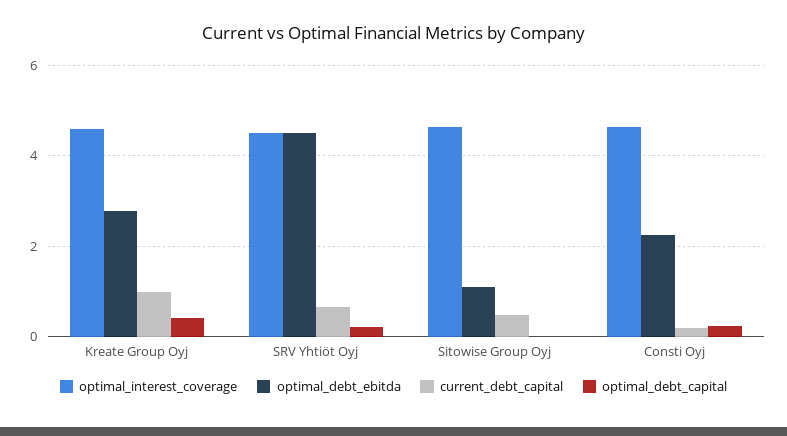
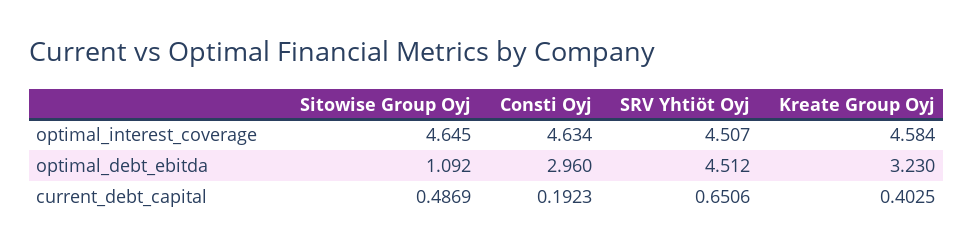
optimal_debt_ebitda, Kreate Group Oyj: 2.8 -> 3.23
current_debt_capital, Kreate Group Oyj: 1 -> 0.4025
optimal_debt_capital, Kreate Group Oyj: 0.4 -> none
optimal_debt_capital, SRV Yhtiöt Oyj: 0.2 -> none
optimal_debt_capital, Sitowise Group Oyj: 0 -> none
optimal_debt_ebitda, Consti Oyj: 2.2 -> 2.96
optimal_debt_capital, Consti Oyj: 0.2 -> none

